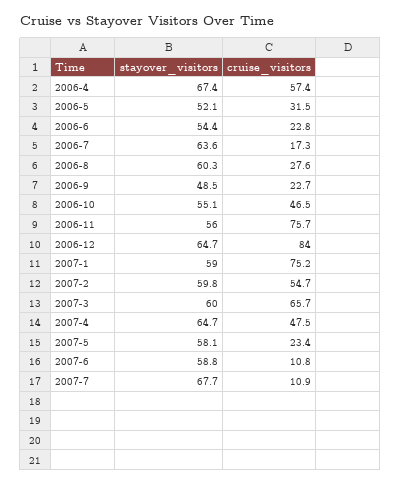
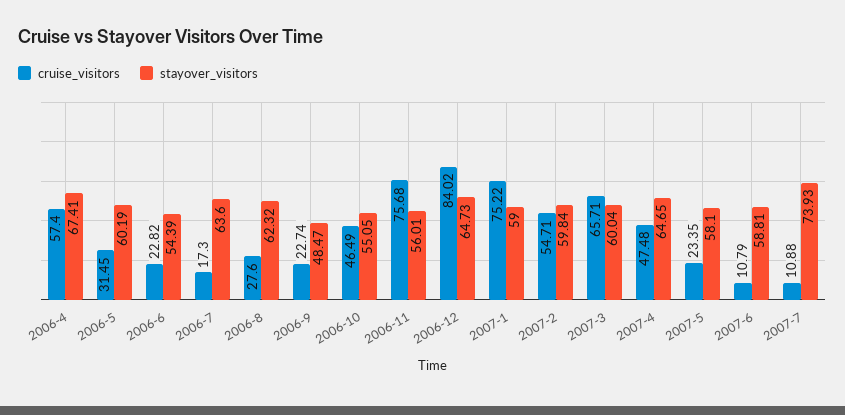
stayover_visitors, 2006-5: 52.1 -> 60.19
stayover_visitors, 2006-8: 60.3 -> 62.32
stayover_visitors, 2007-7: 67.7 -> 73.93

